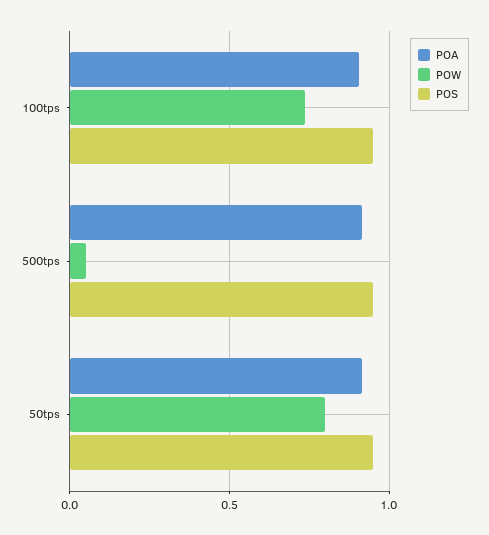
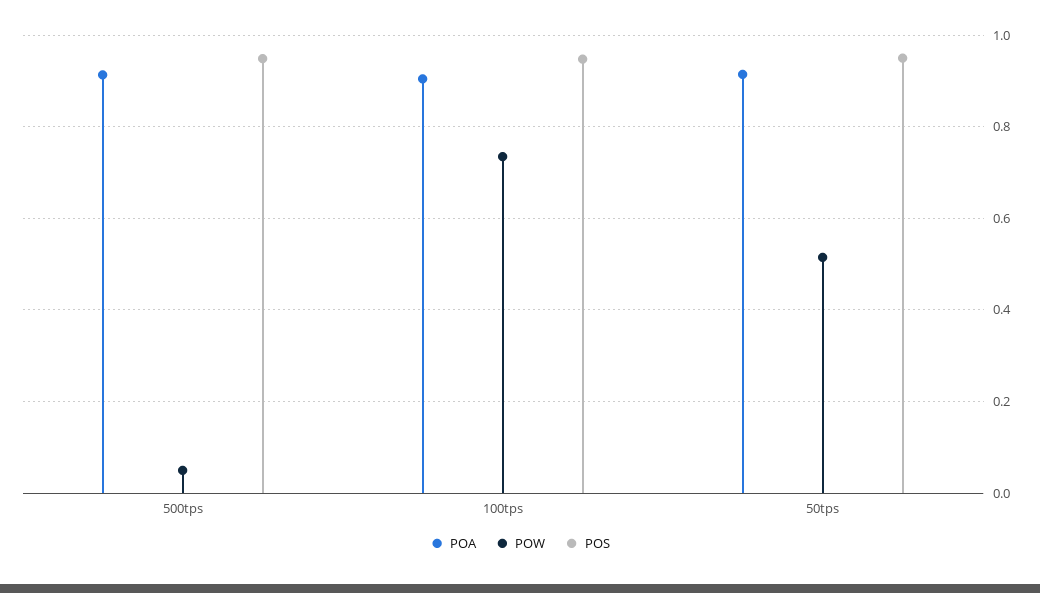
POW, 50tps: 0.8 -> 0.52

